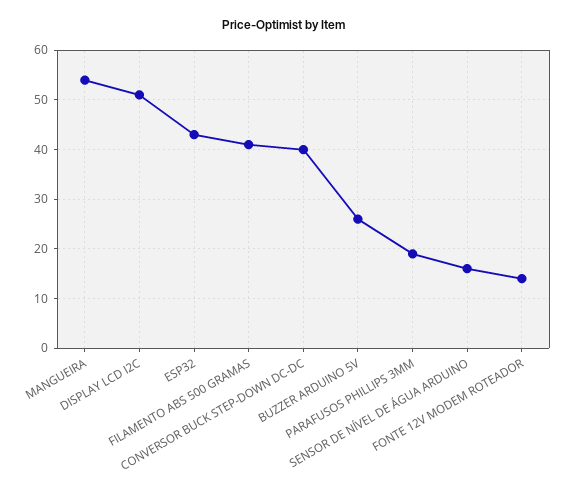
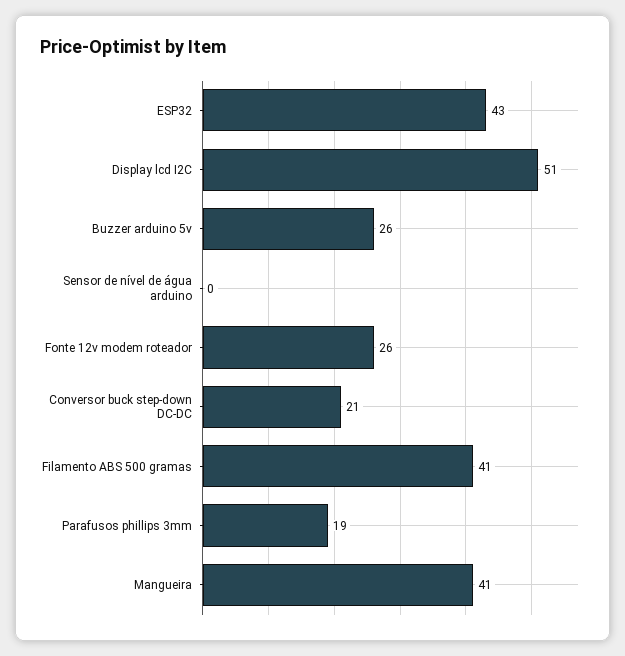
MANGUEIRA: 55 -> 41
CONVERSOR BUCK STEP-DOWN DC-DC: 40 -> 21
SENSOR DE NÍVEL DE ÁGUA ARDUINO: 15 -> 0
FONTE 12V MODEM ROTEADOR: 15 -> 26

